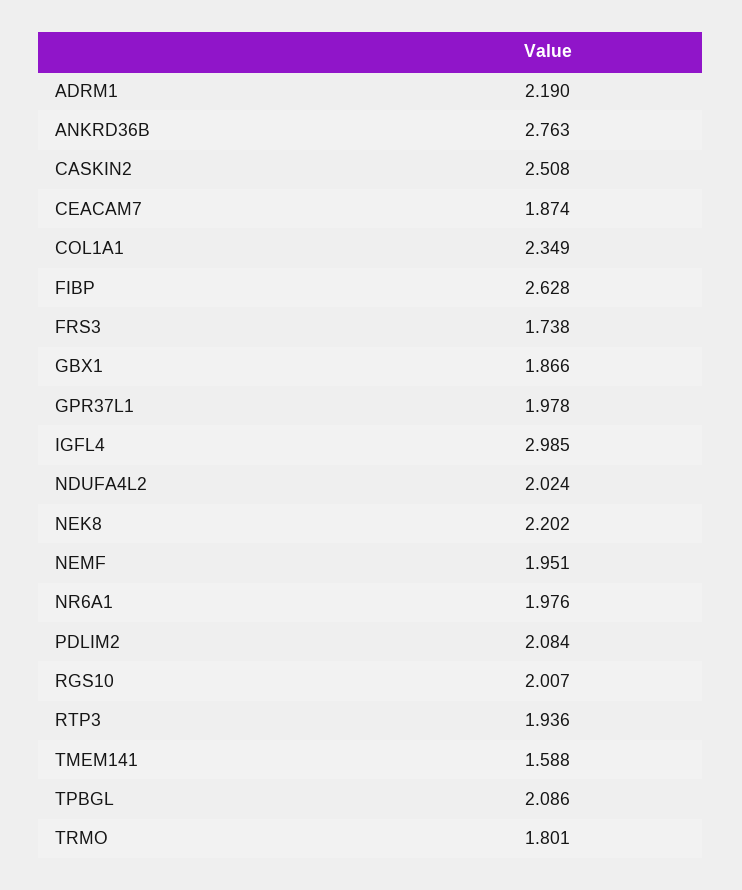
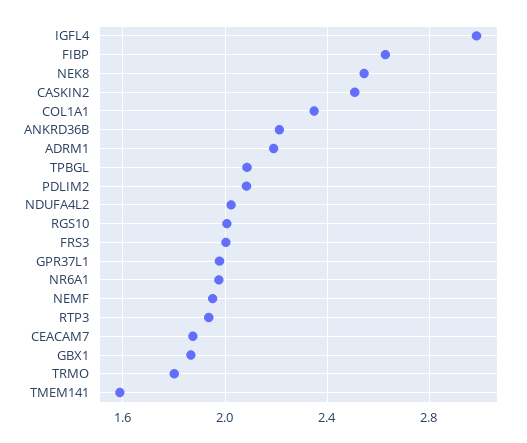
ANKRD36B: 2.763 -> 2.2
FRS3: 1.738 -> 2
NEK8: 2.202 -> 2.55

